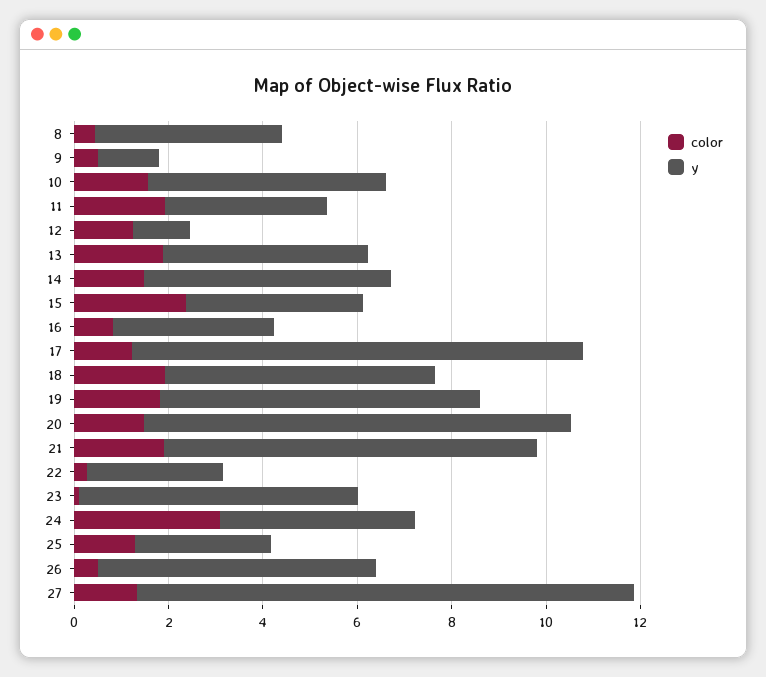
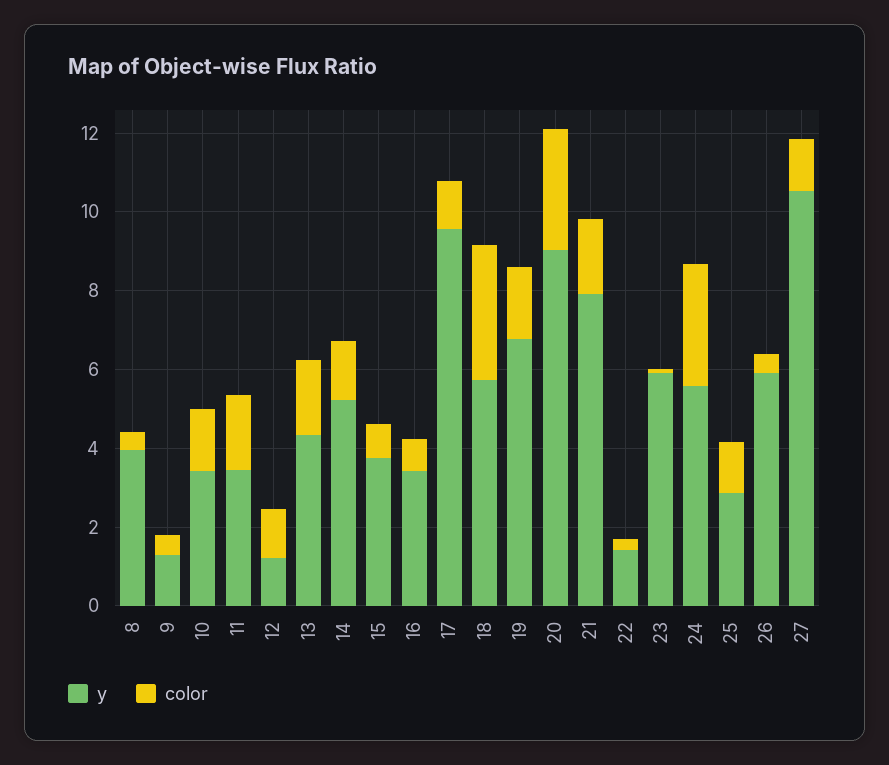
y, 10: 5 -> 3.5
color, 15: 2.5 -> 1
color, 18: 2 -> 3.5
color, 20: 1.5 -> 3
y, 22: 3 -> 1.5
y, 24: 4 -> 5.5

